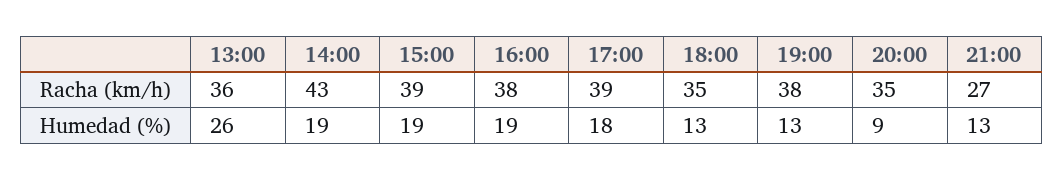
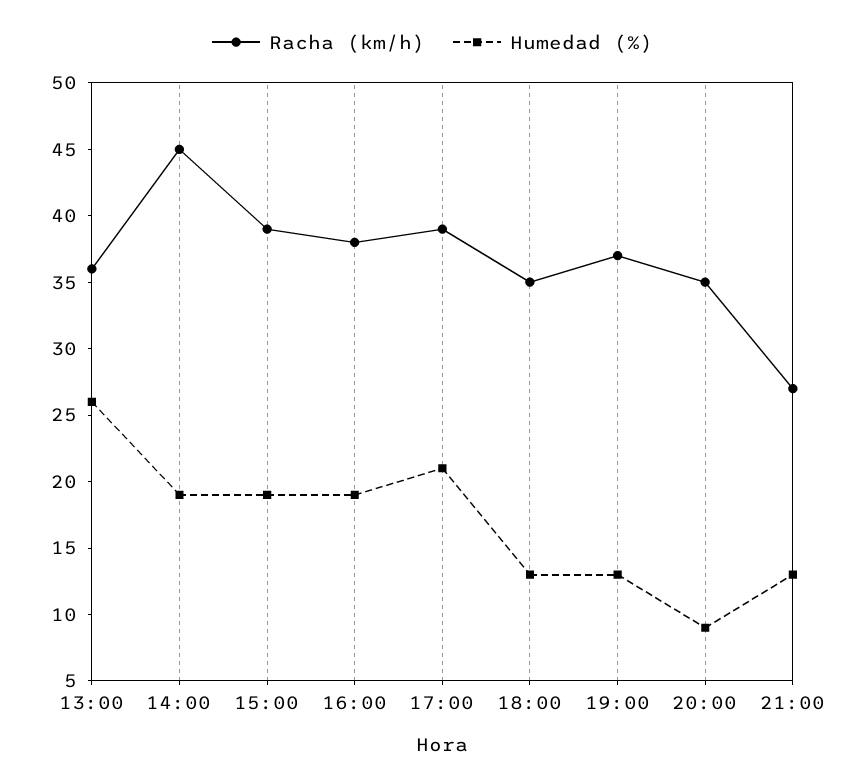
Racha (km/h), 14:00: 43 -> 45
Racha (km/h), 19:00: 38 -> 37
Humedad (%), 17:00: 18 -> 21

